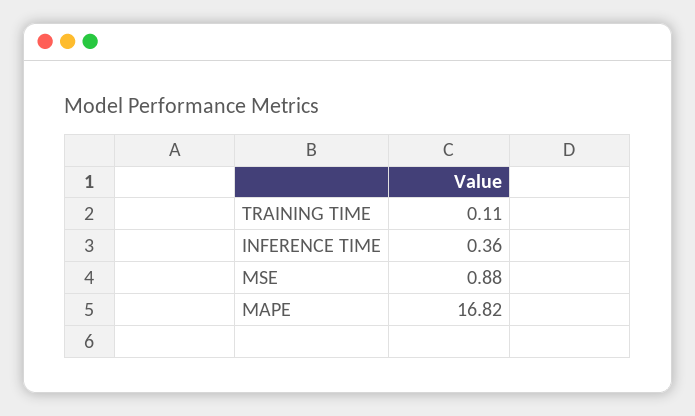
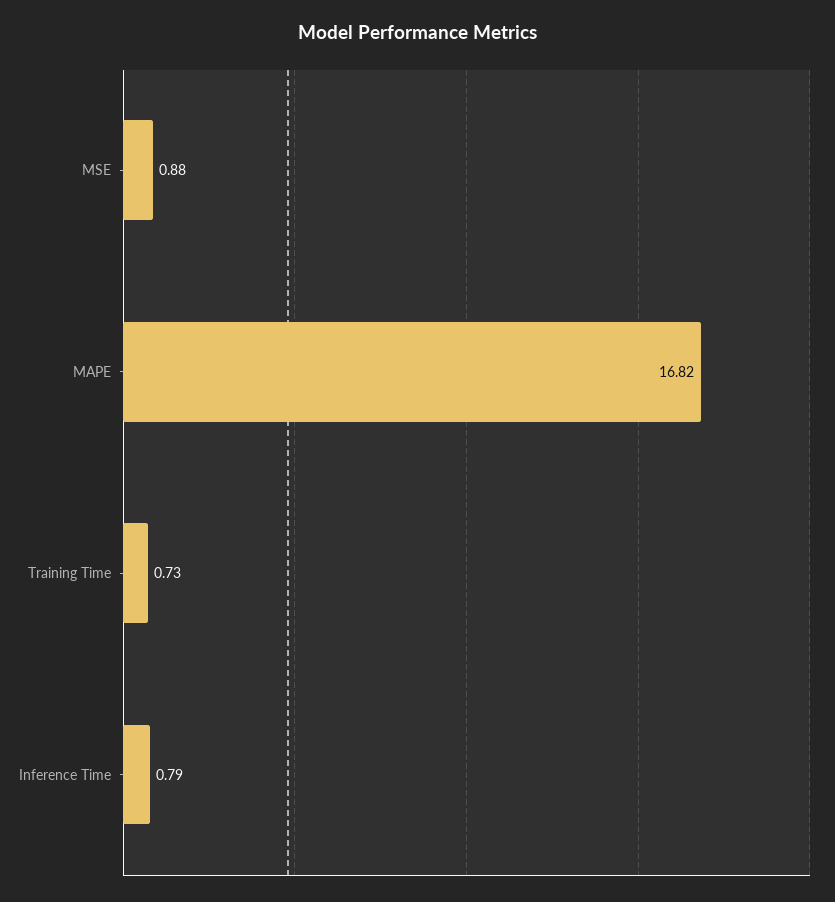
TRAINING TIME: 0.11 -> 0.73
INFERENCE TIME: 0.36 -> 0.79

